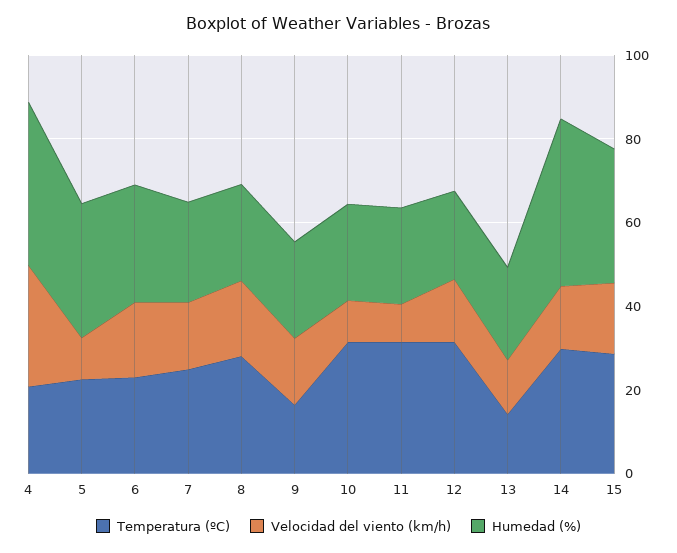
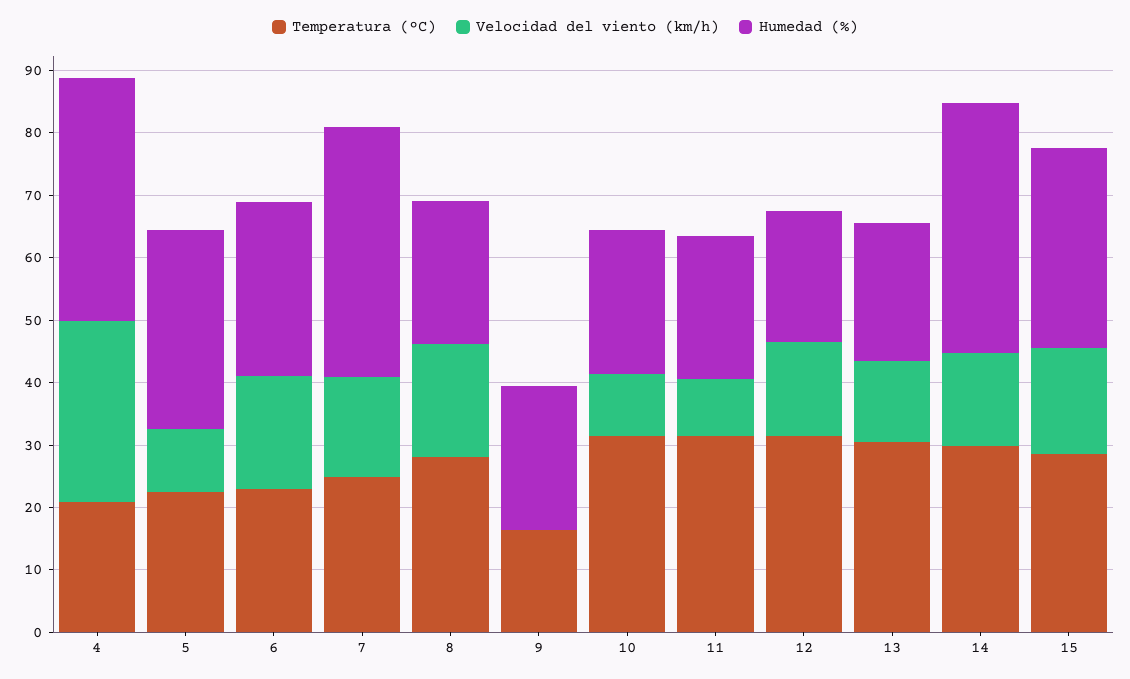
Humedad (%), 7: 25 -> 40
Velocidad del viento (km/h), 9: 15 -> 0
Temperatura (ºC), 13: 15 -> 30

